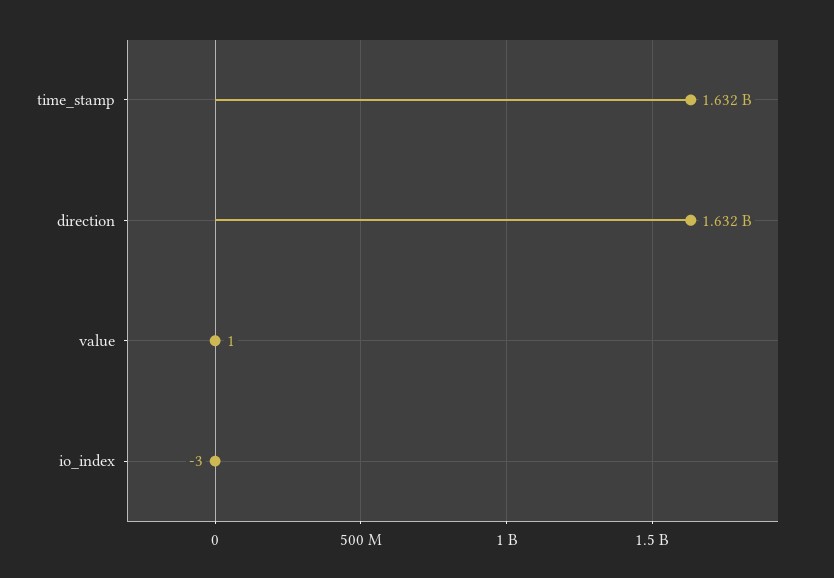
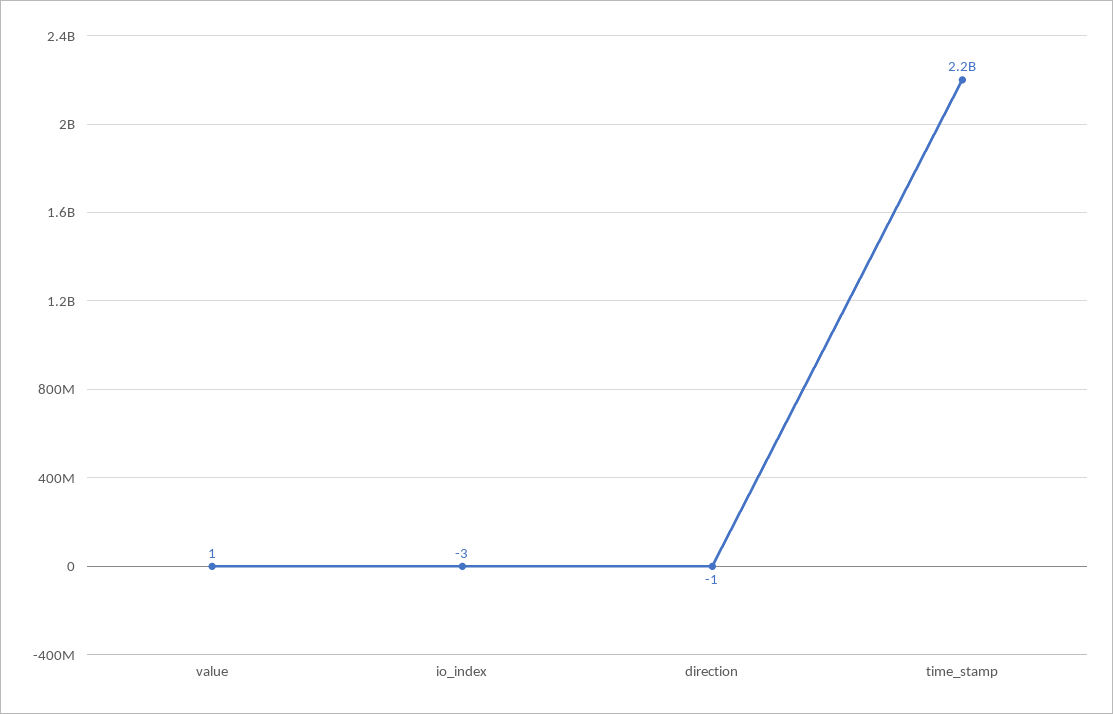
time_stamp: 1632000000 -> 2200000000
direction: 1632000000 -> -1

